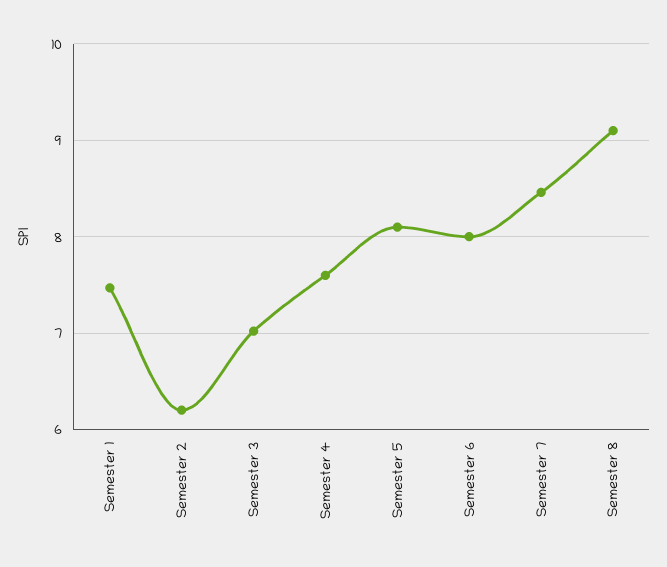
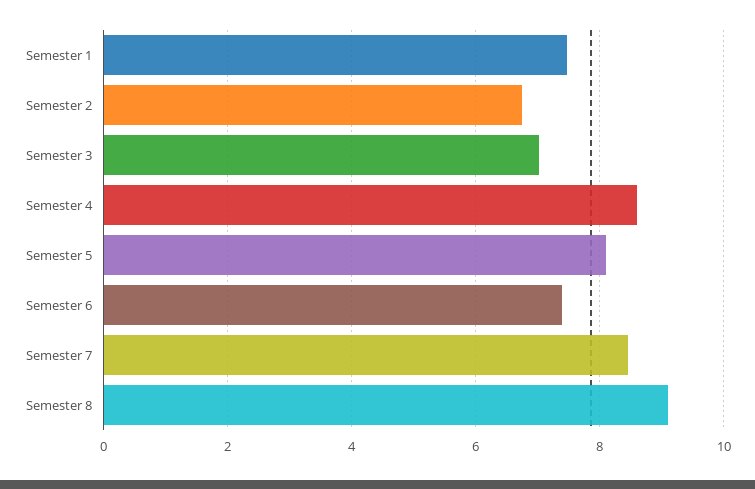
Semester 2: 6.2 -> 6.8
Semester 4: 7.6 -> 8.6
Semester 6: 8 -> 7.4

